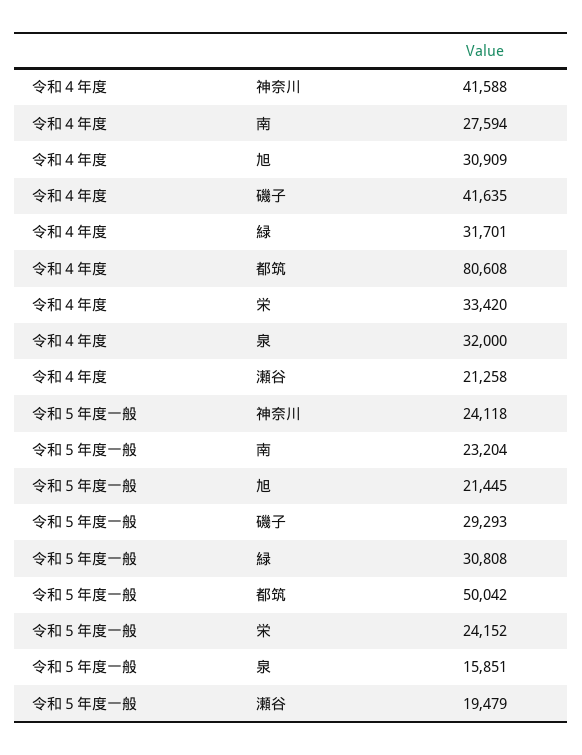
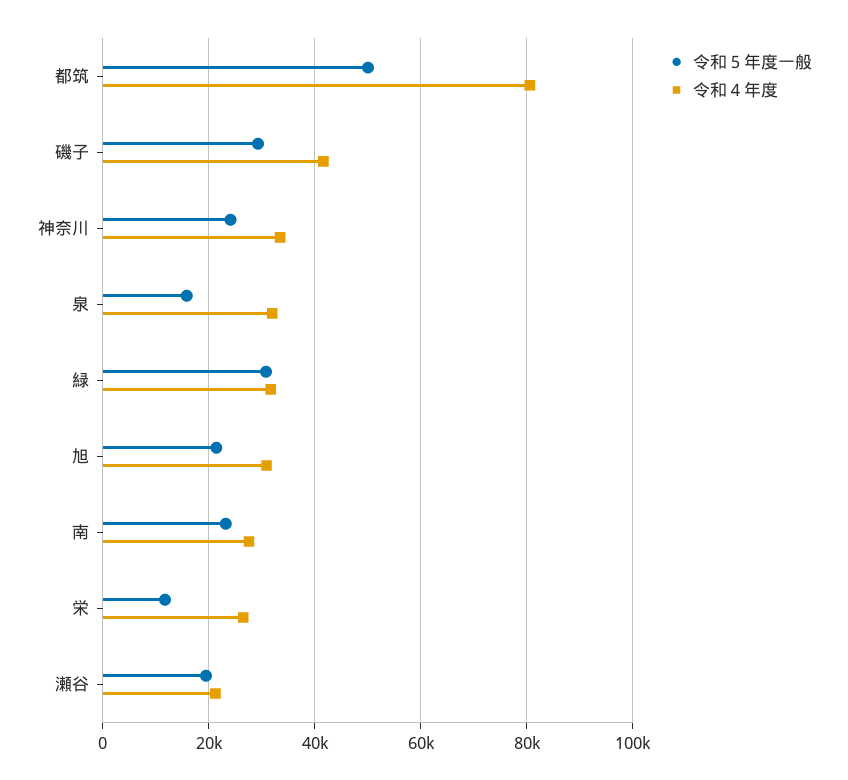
令和４年度, 神奈川: 41588 -> 34000
令和４年度, 栄: 33420 -> 26000
令和５年度一般, 栄: 24152 -> 12000

